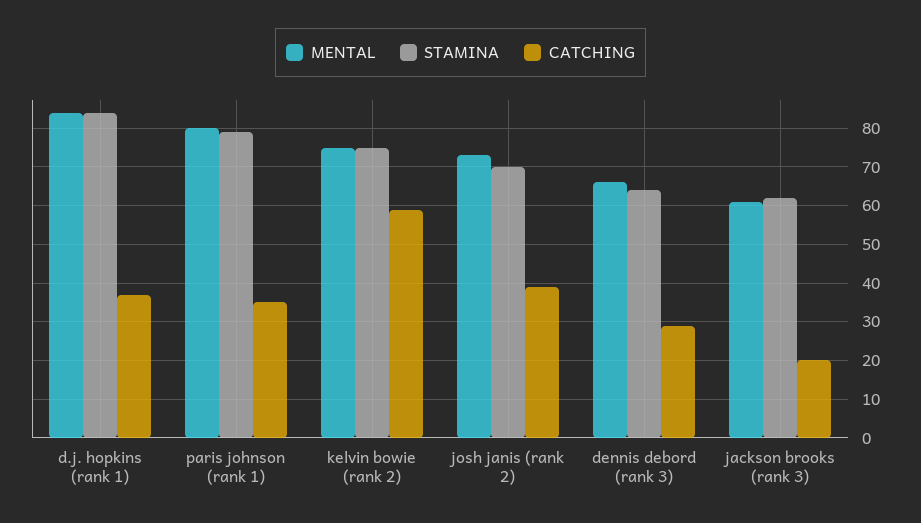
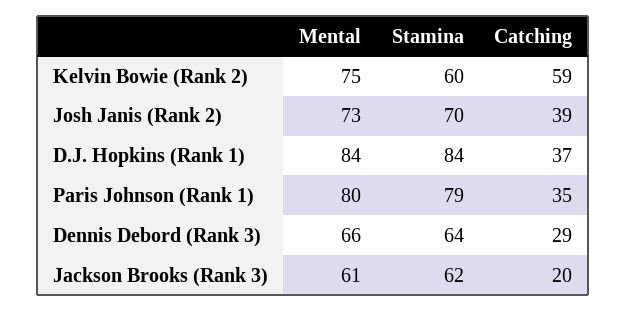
STAMINA, kelvin bowie (rank 2): 75 -> 60

